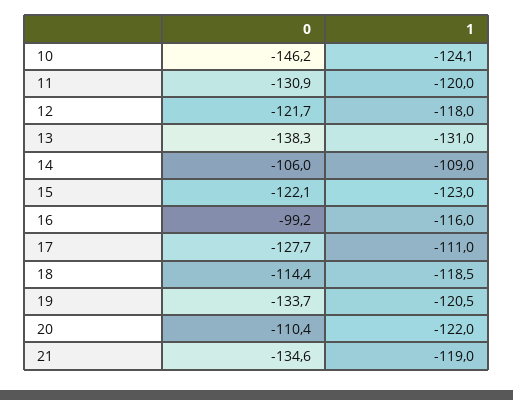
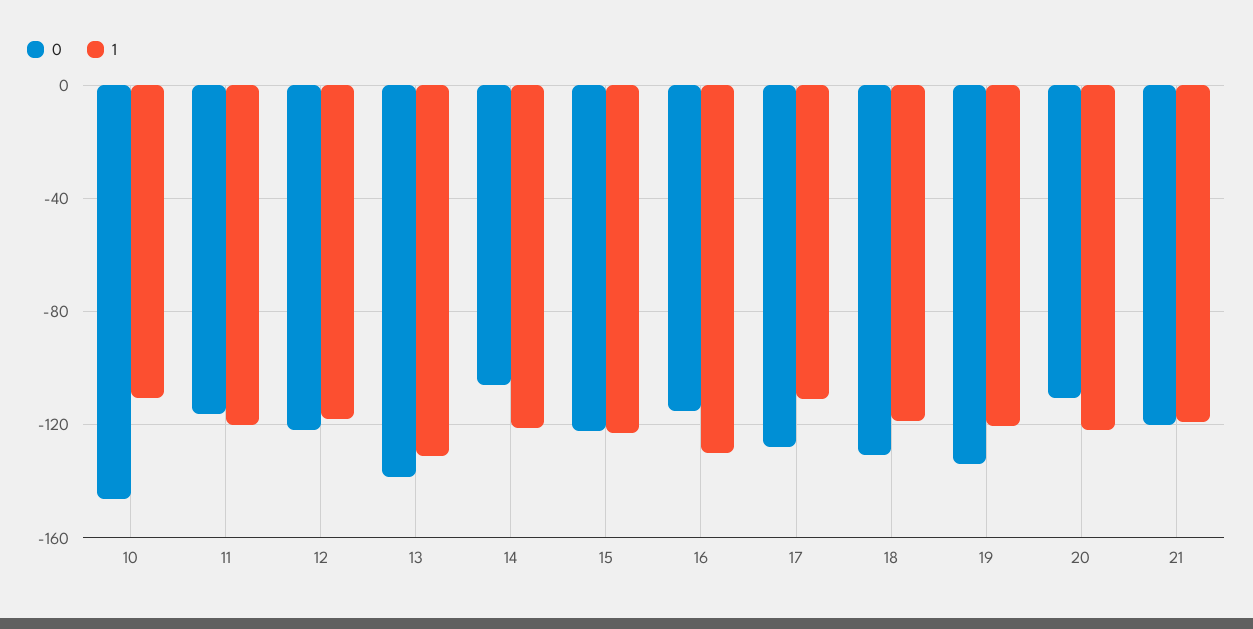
1, 10: -124.1 -> -110
0, 11: -130.9 -> -115
1, 14: -109 -> -120
0, 16: -99.2 -> -115
1, 16: -116 -> -130
0, 18: -114.4 -> -130
0, 21: -134.6 -> -120

